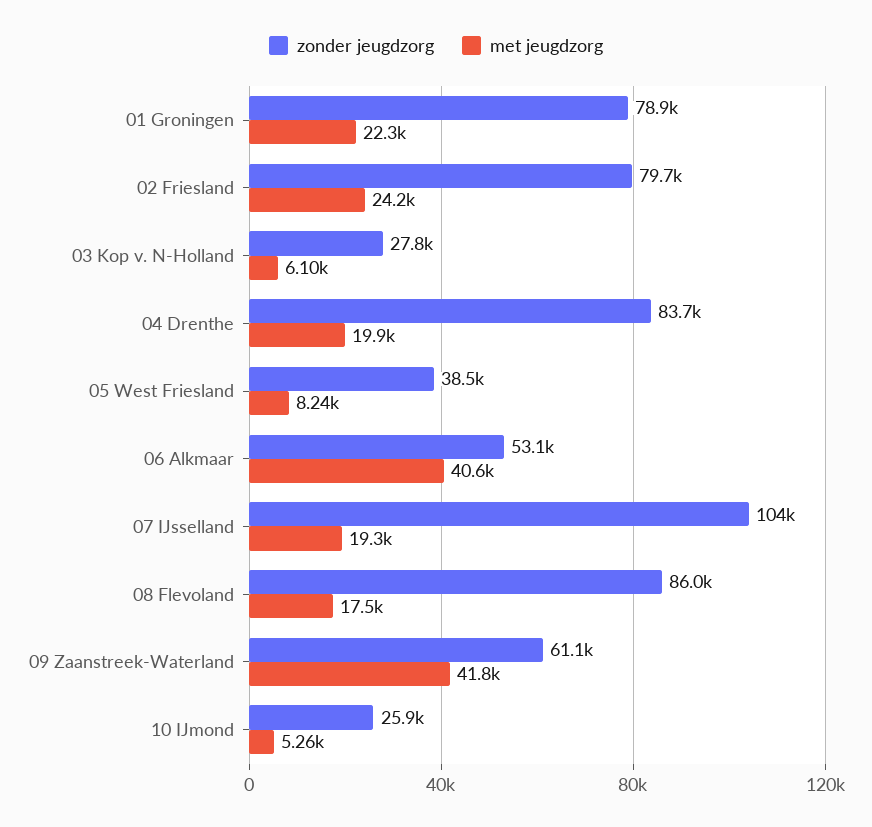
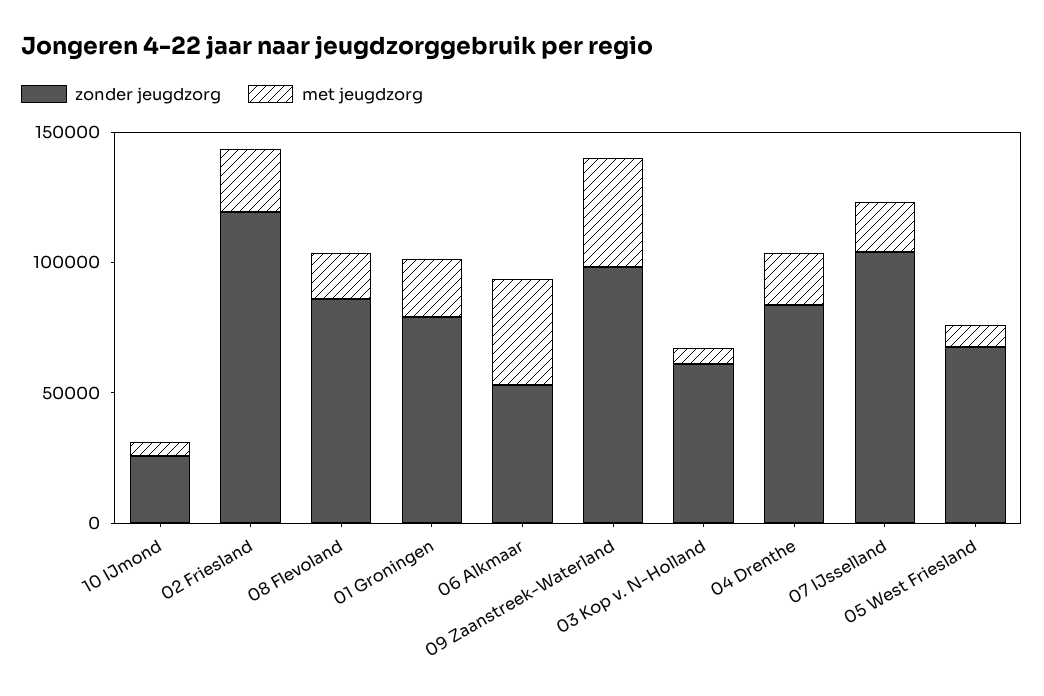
zonder jeugdzorg, 02 Friesland: 79700 -> 120000
zonder jeugdzorg, 03 Kop v. N-Holland: 27800 -> 60000
zonder jeugdzorg, 05 West Friesland: 38500 -> 70000
zonder jeugdzorg, 09 Zaanstreek-Waterland: 61100 -> 100000

